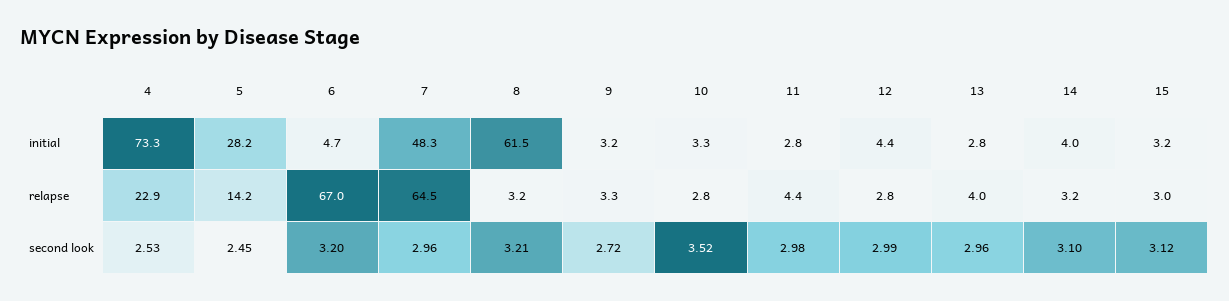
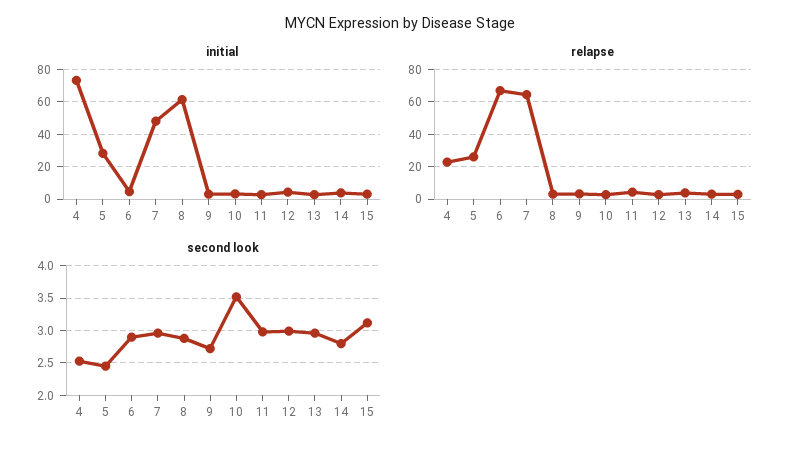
relapse, 5: 14.2 -> 25
second look, 6: 3.2 -> 2.9
second look, 8: 3.21 -> 2.9
second look, 14: 3.1 -> 2.8

